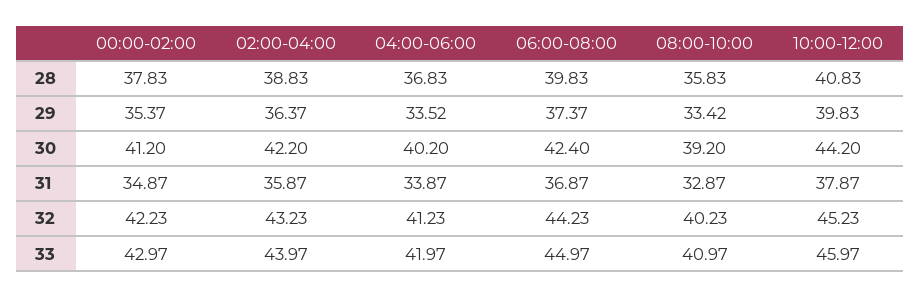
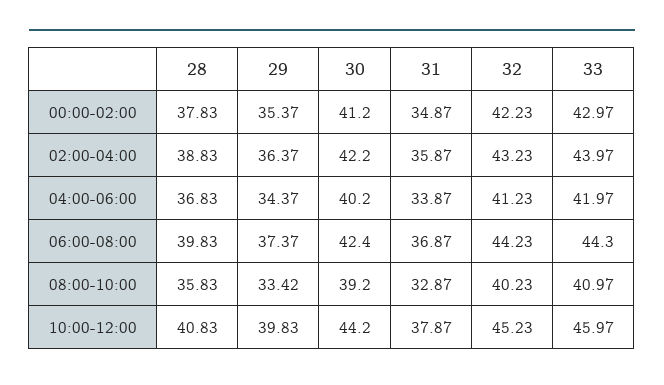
04:00-06:00, 29: 33.52 -> 34.37
06:00-08:00, 33: 44.97 -> 44.3

